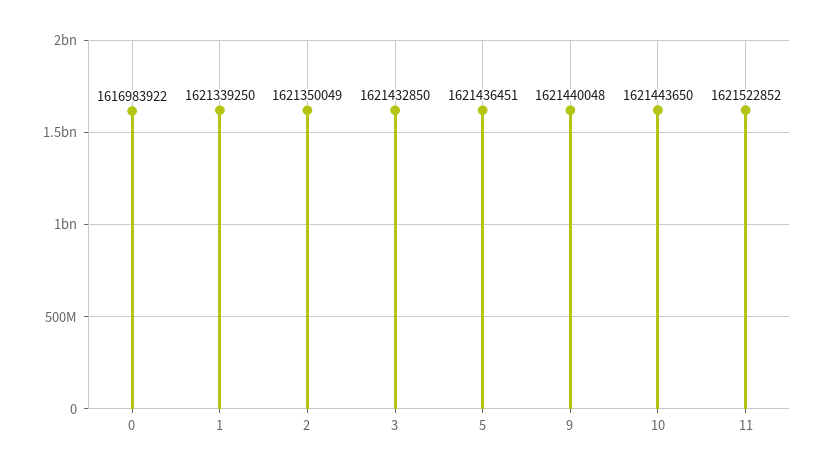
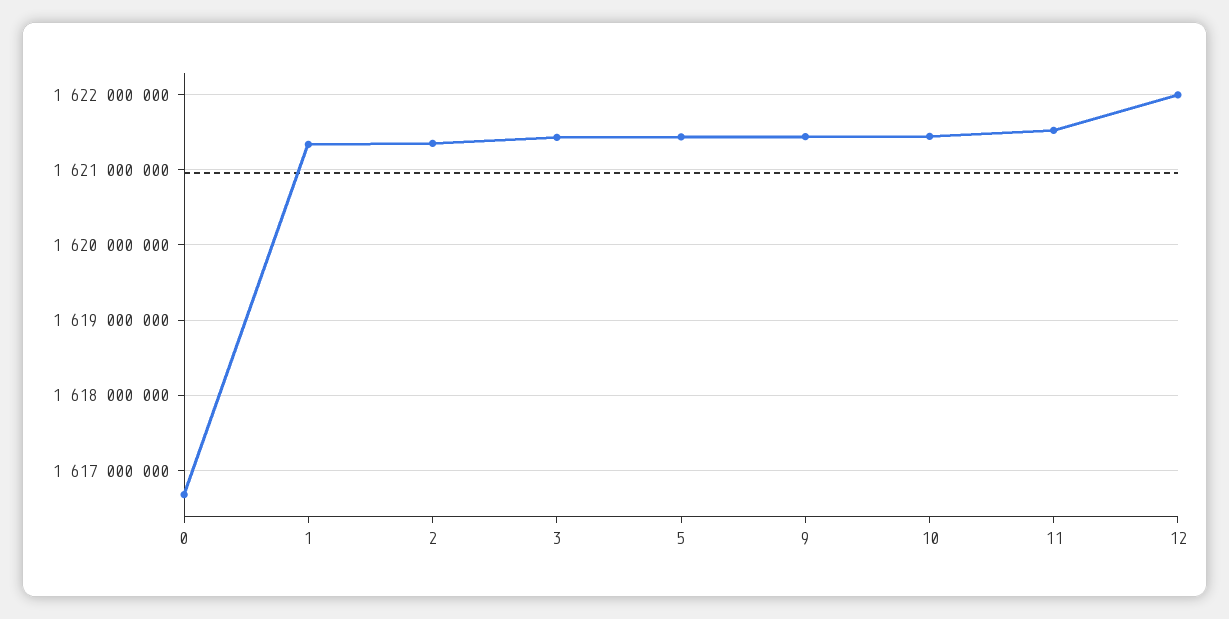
0: 1616983922 -> 1616700000
12: none -> 1622000000

